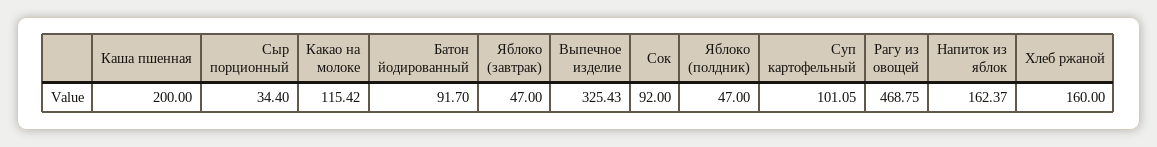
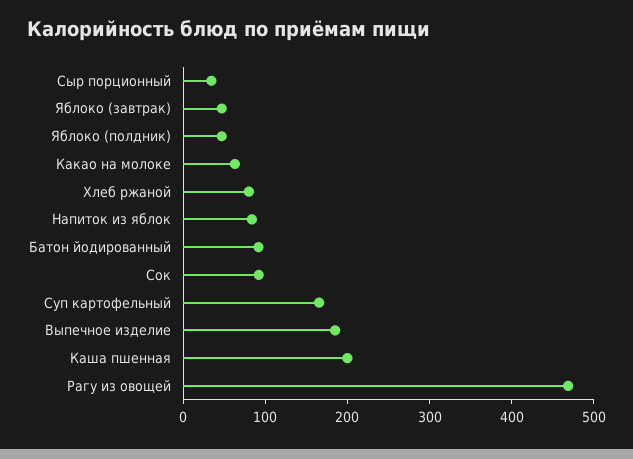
Какао на молоке: 115.42 -> 60
Выпечное изделие: 325.43 -> 180
Суп картофельный: 101.05 -> 160
Напиток из яблок: 162.37 -> 80
Хлеб ржаной: 160 -> 80

